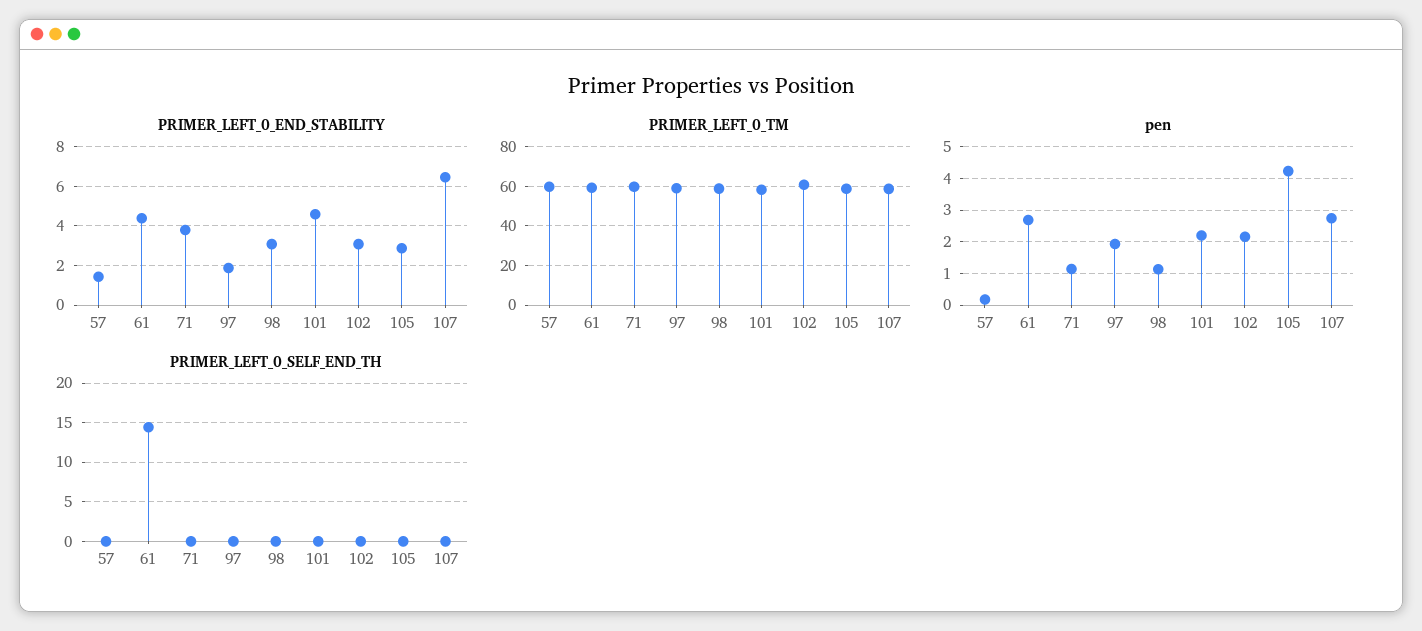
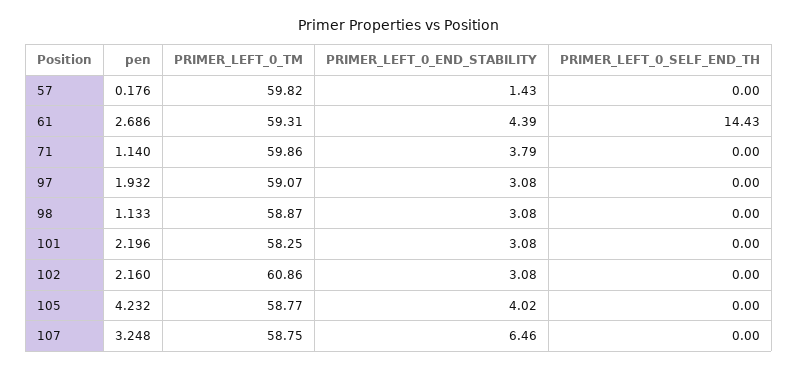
PRIMER_LEFT_0_END_STABILITY, 97: 2 -> 3.08
PRIMER_LEFT_0_END_STABILITY, 101: 4.5 -> 3.08
PRIMER_LEFT_0_END_STABILITY, 105: 3 -> 4.02
pen, 107: 2.8 -> 3.248

